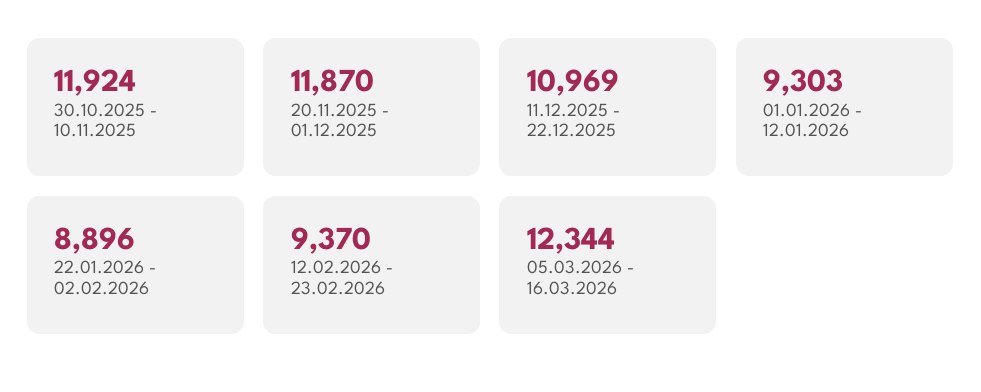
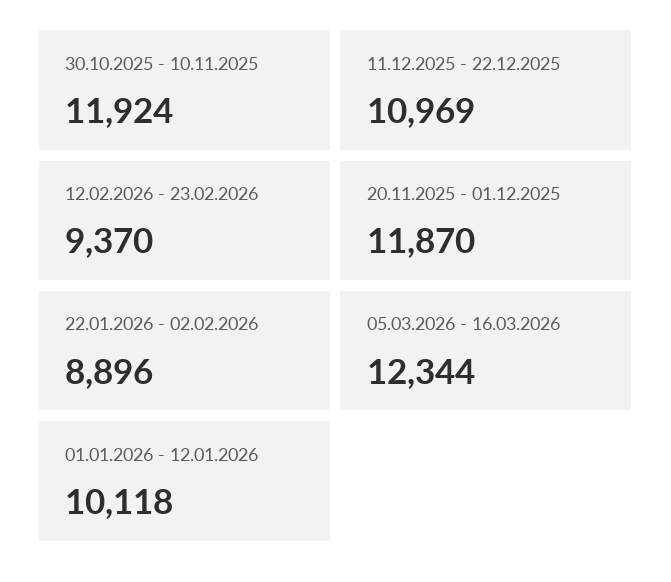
01.01.2026 - 12.01.2026: 9303 -> 10118

